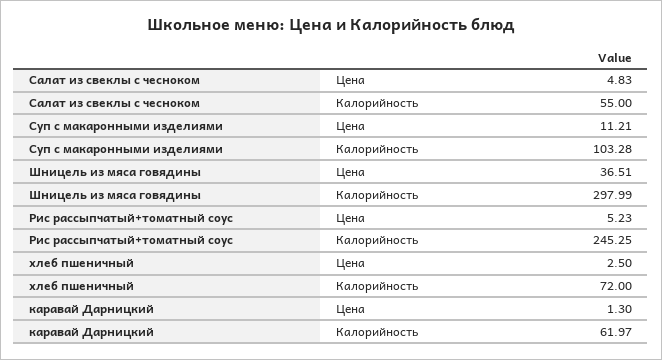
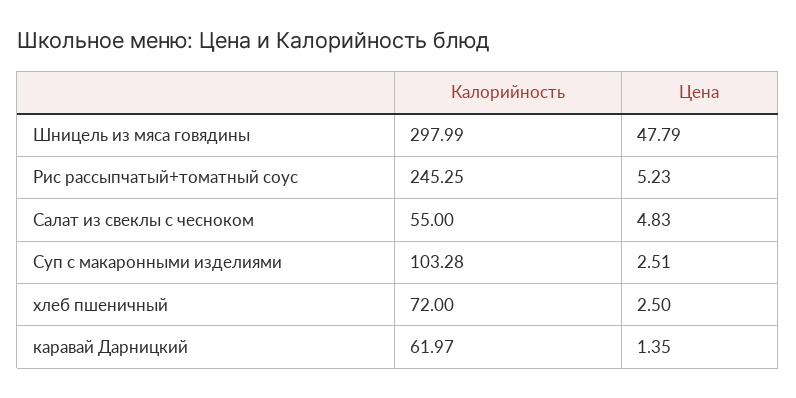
Суп с макаронными изделиями, Цена: 11.21 -> 2.51
Шницель из мяса говядины, Цена: 36.51 -> 47.79
каравай Дарницкий, Цена: 1.3 -> 1.35

